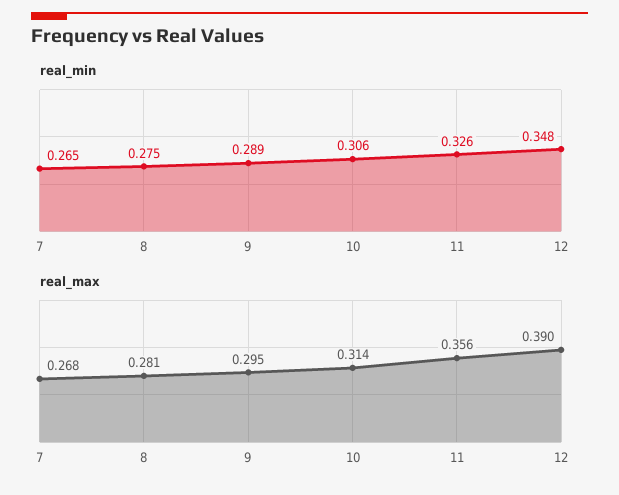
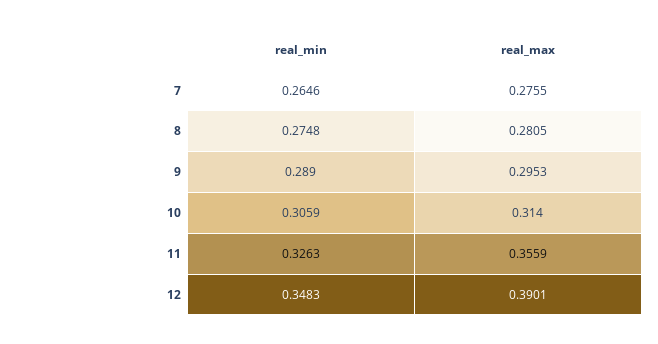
real_max, 7: 0.268 -> 0.2755

